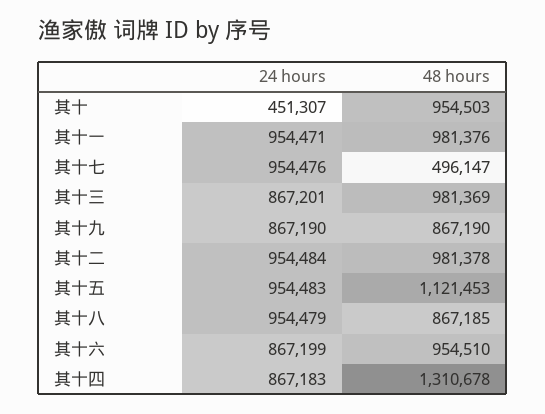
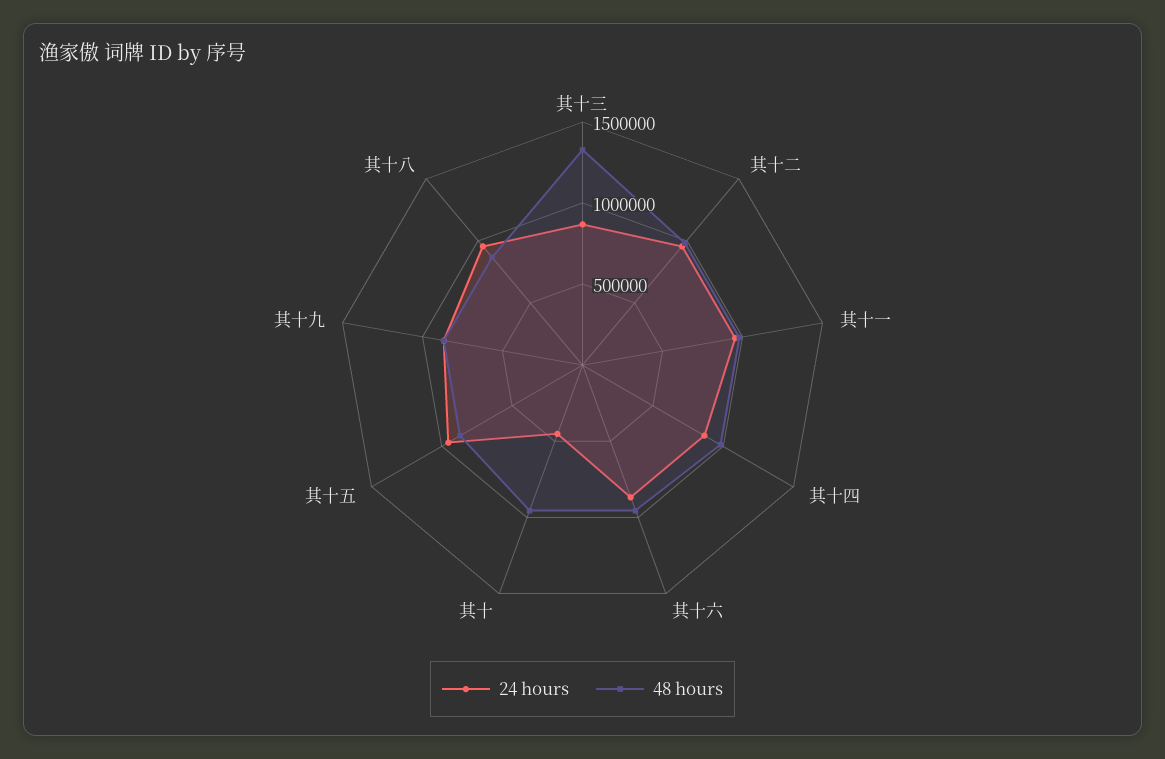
24 hours, 其十七: 954476 -> none
48 hours, 其十七: 496147 -> none
48 hours, 其十三: 981369 -> 1300000
48 hours, 其十五: 1121453 -> 900000
48 hours, 其十四: 1310678 -> 1000000

